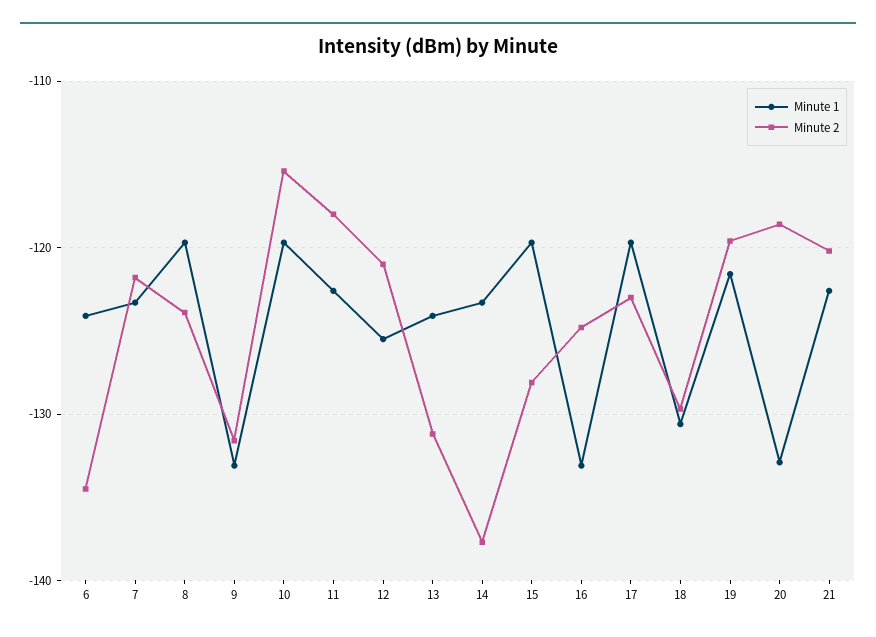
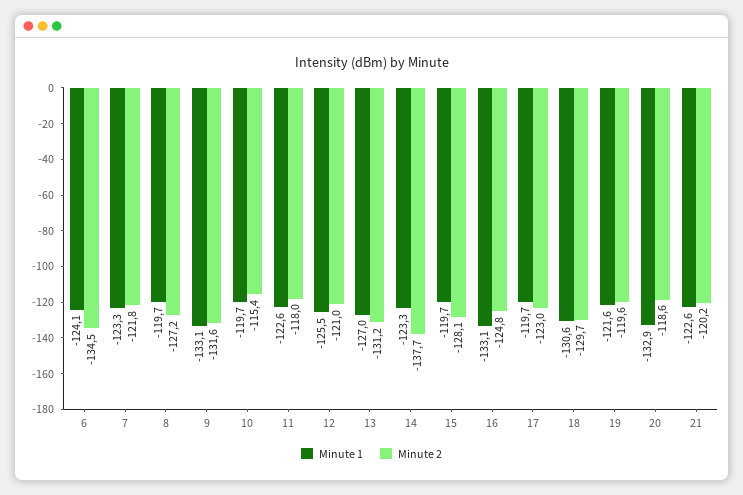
Minute 2, 8: -124 -> -127.2
Minute 1, 13: -124 -> -127

